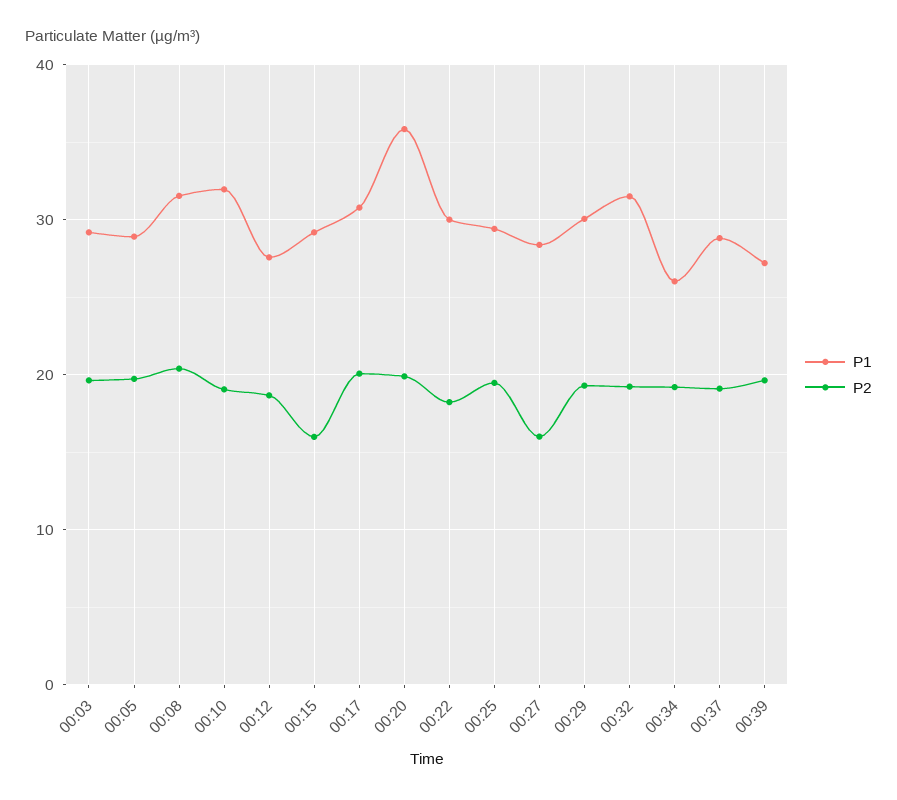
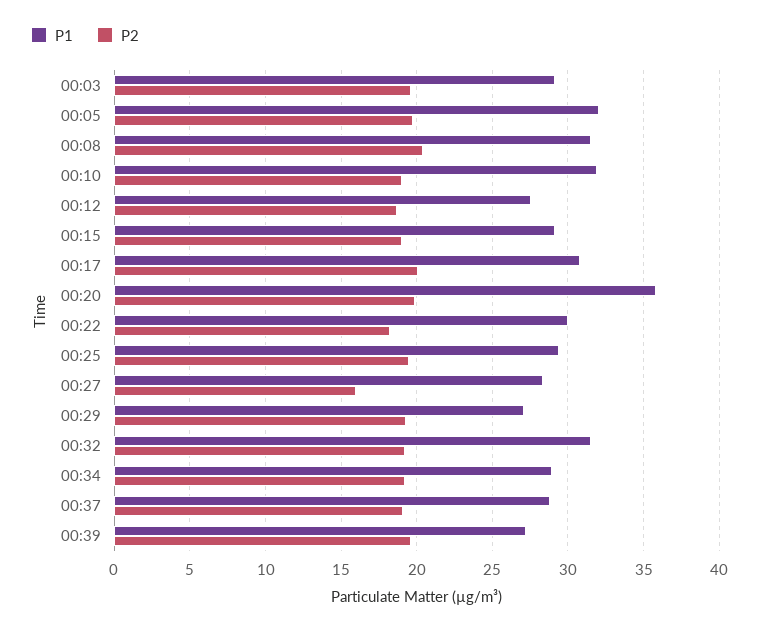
P1, 00:05: 29 -> 32
P2, 00:15: 16 -> 19
P1, 00:29: 30 -> 27
P1, 00:34: 26 -> 29

